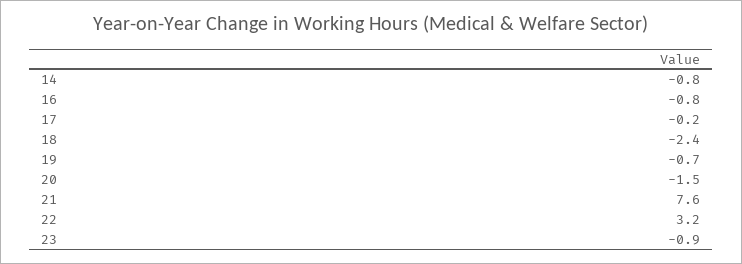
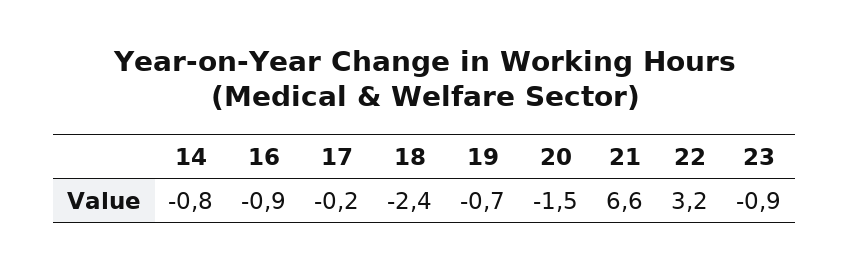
16: -0.8 -> -0.9
21: 7.6 -> 6.6

